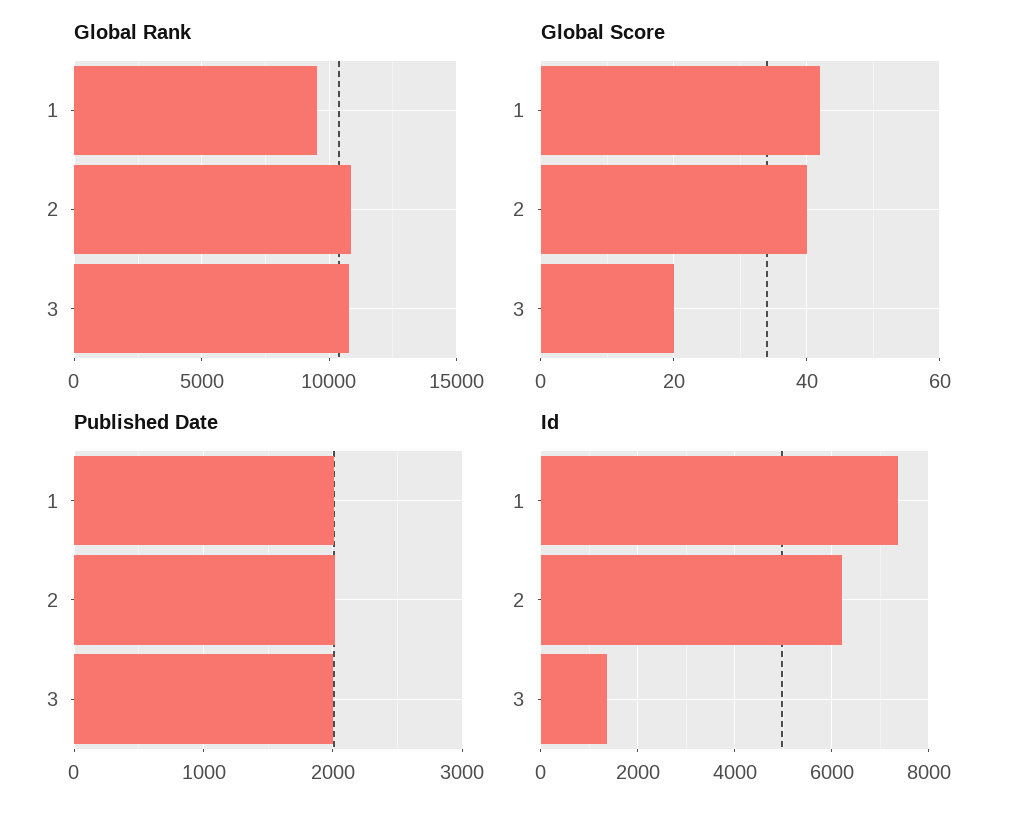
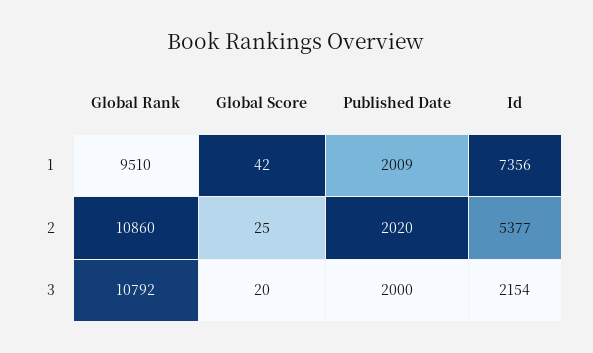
Global Score, 2: 40 -> 25
Id, 2: 6200 -> 5377
Id, 3: 1400 -> 2154

